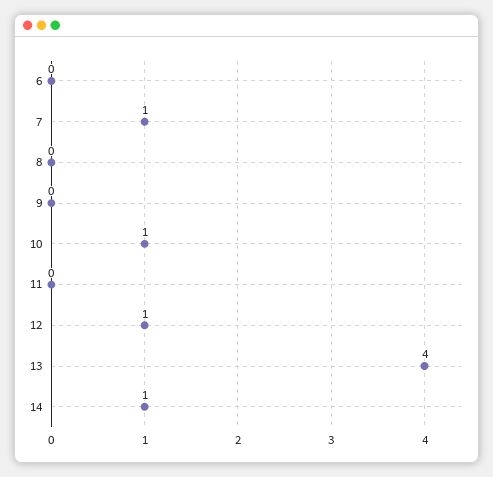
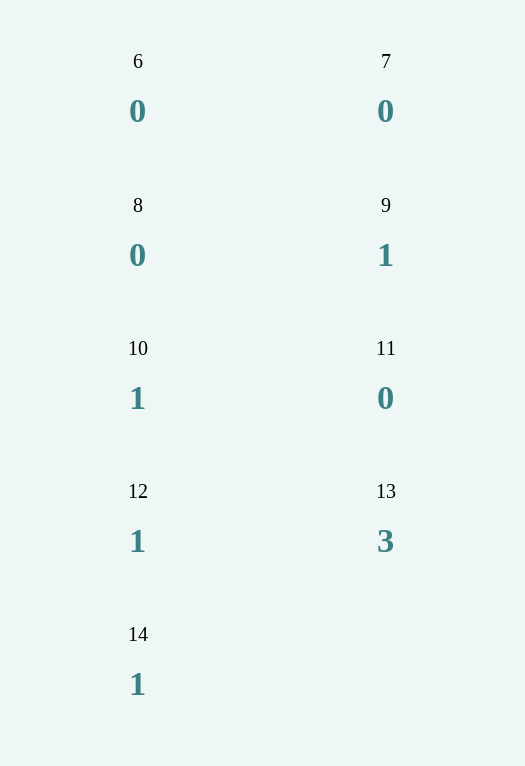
7: 1 -> 0
9: 0 -> 1
13: 4 -> 3

